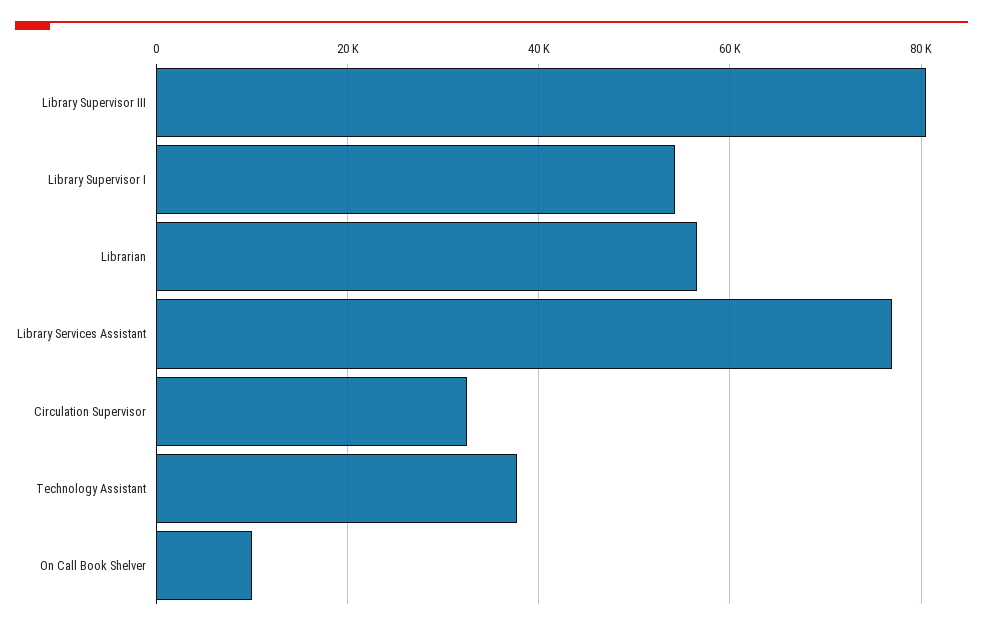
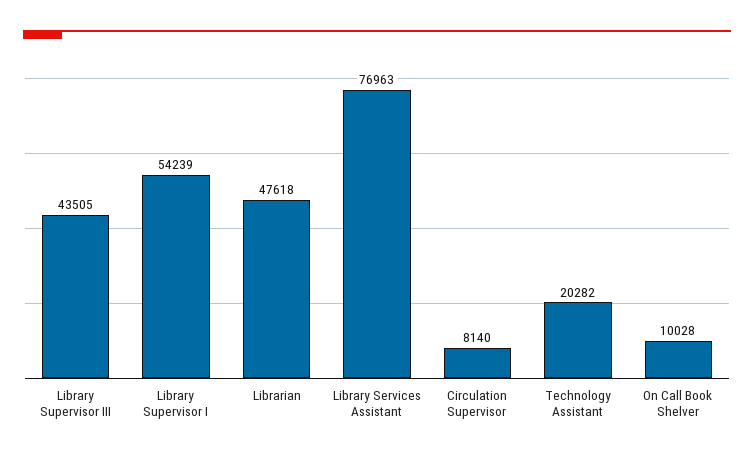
Library Supervisor III: 80000 -> 43505
Librarian: 56000 -> 47618
Circulation Supervisor: 32000 -> 8140
Technology Assistant: 38000 -> 20282

